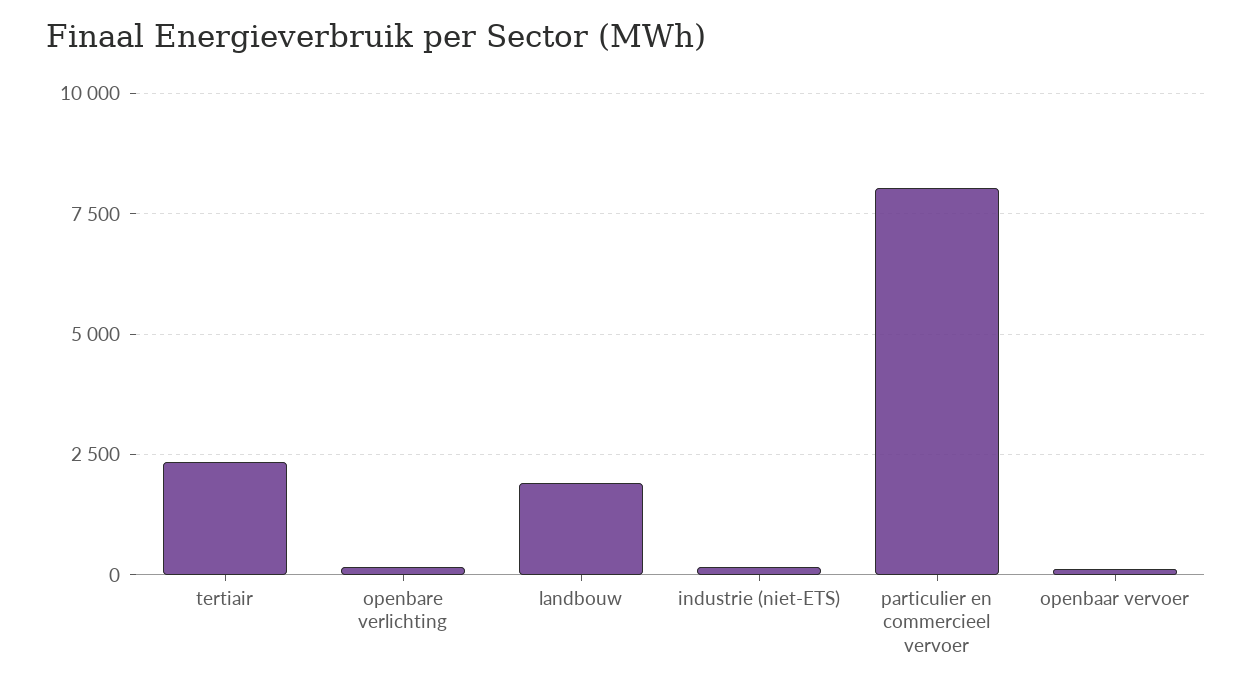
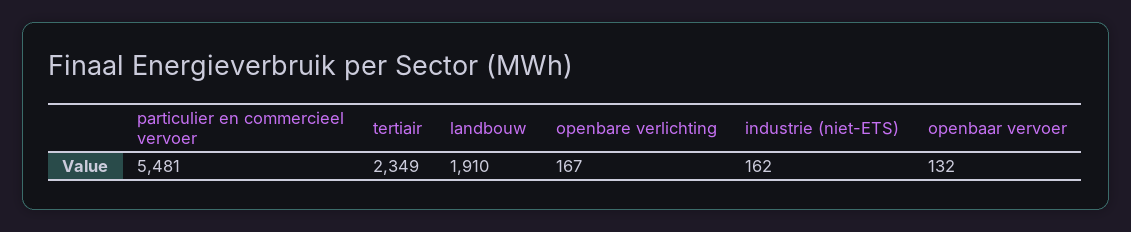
particulier en commercieel vervoer: 8000 -> 5481

